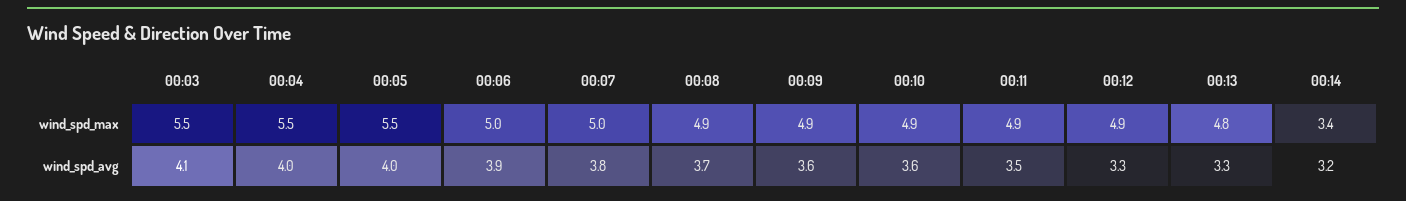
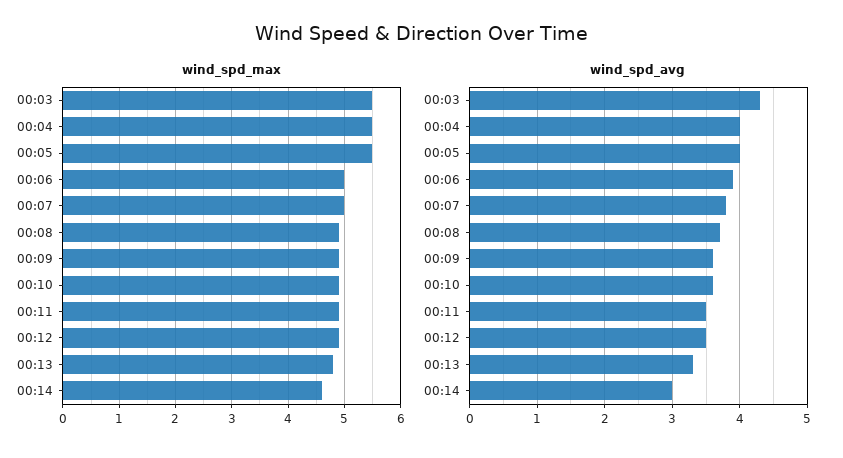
wind_spd_max, 00:14: 3.4 -> 4.5
wind_spd_avg, 00:03: 4.1 -> 4.3
wind_spd_avg, 00:12: 3.3 -> 3.5
wind_spd_avg, 00:14: 3.2 -> 3

